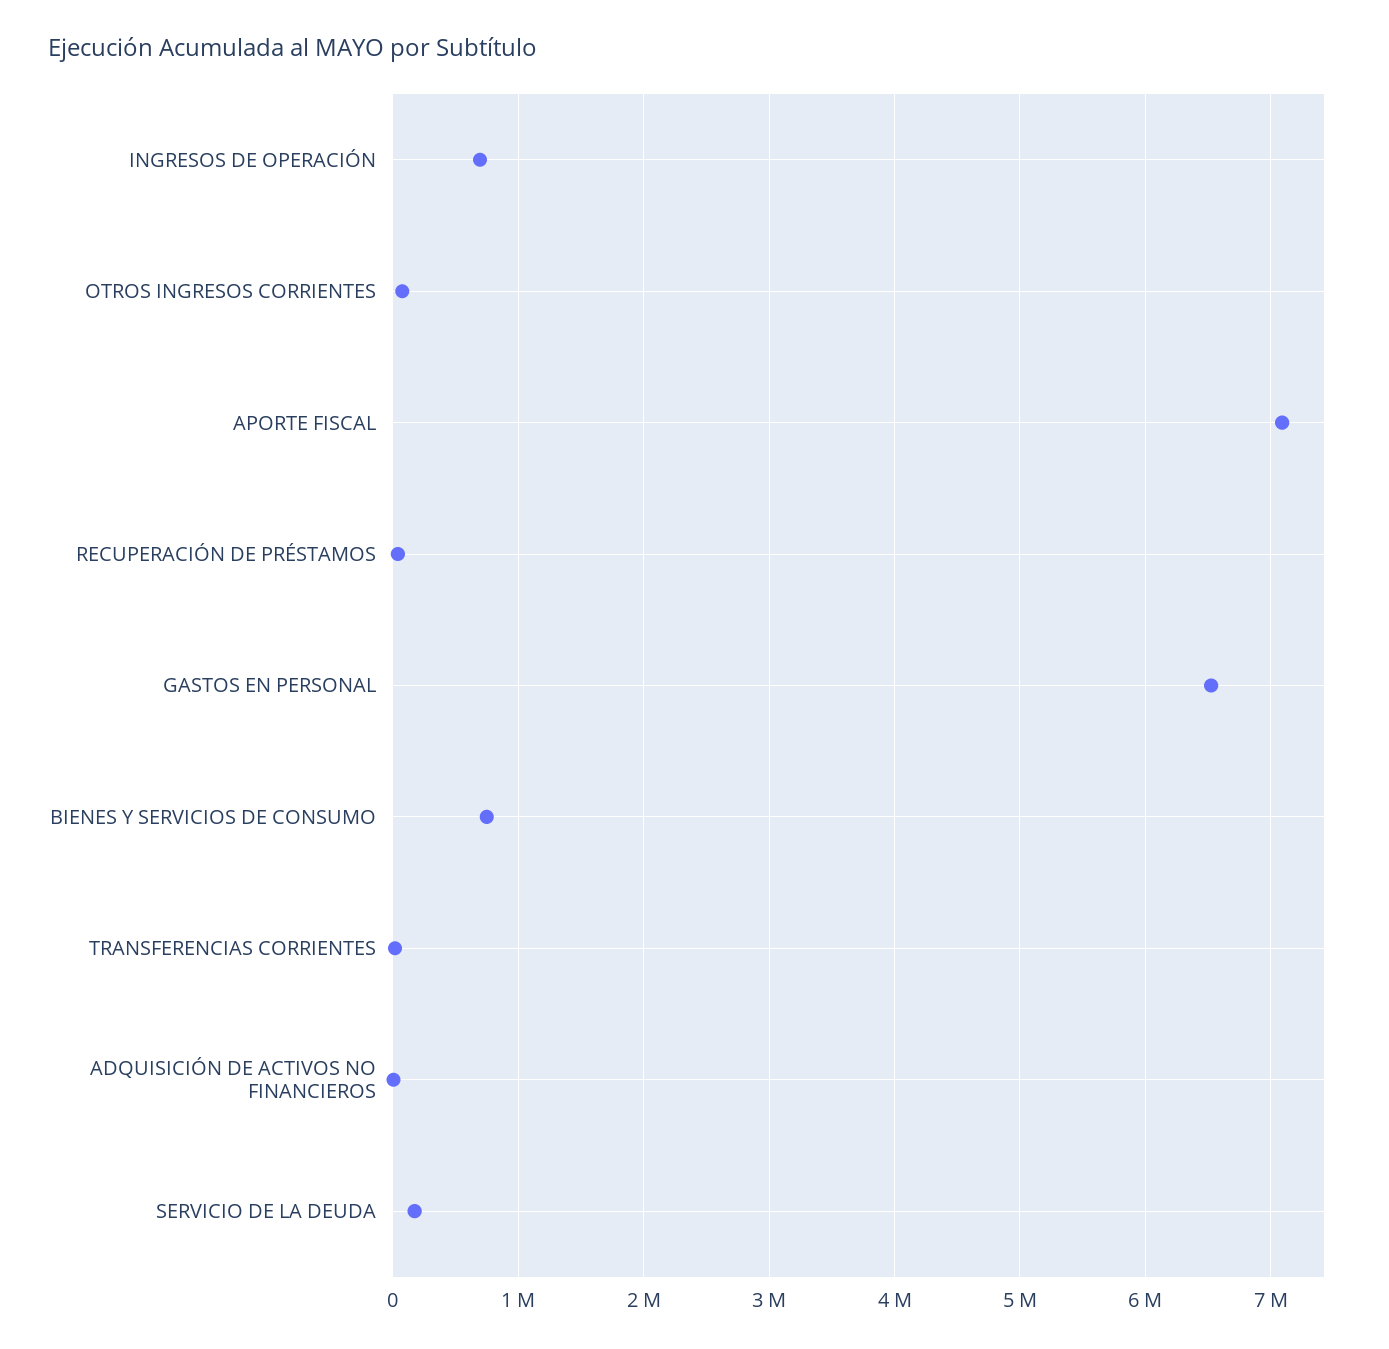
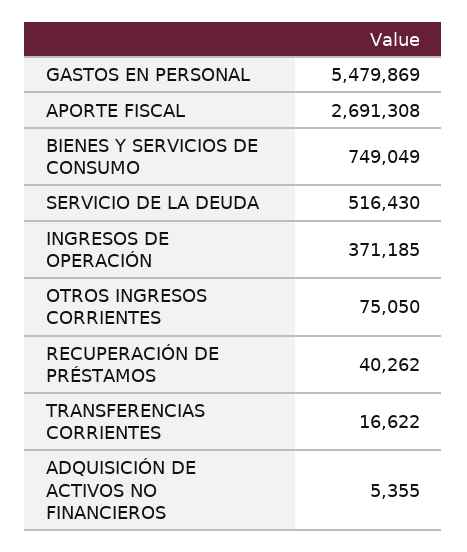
INGRESOS DE OPERACIÓN: 700000 -> 371185
APORTE FISCAL: 7100000 -> 2691308
GASTOS EN PERSONAL: 6500000 -> 5479869
SERVICIO DE LA DEUDA: 200000 -> 516430

